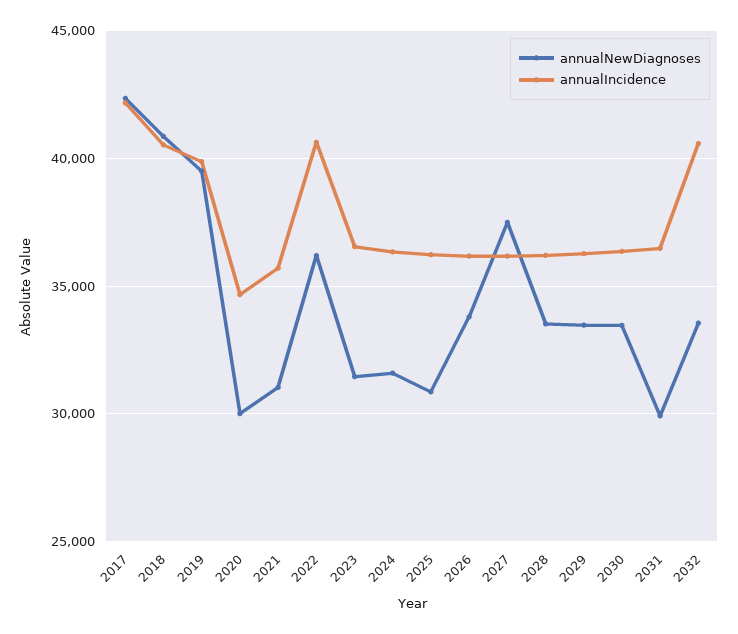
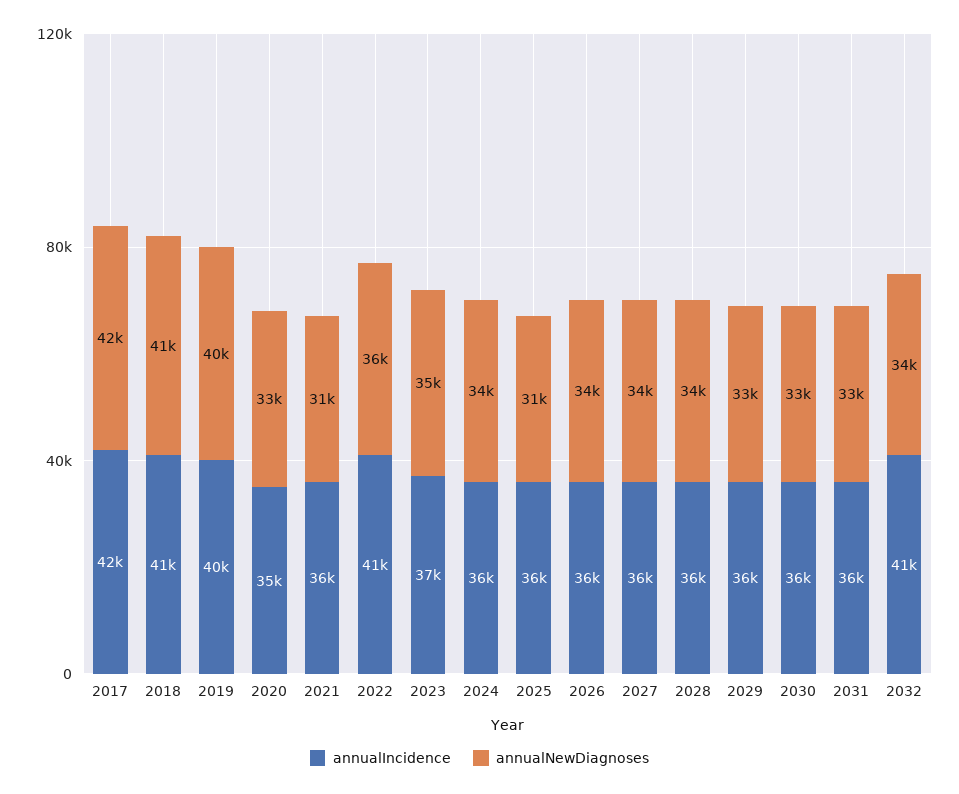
annualNewDiagnoses, 2020: 30000 -> 33000
annualNewDiagnoses, 2023: 31500 -> 35000
annualNewDiagnoses, 2024: 31500 -> 34000
annualNewDiagnoses, 2027: 37500 -> 34000
annualNewDiagnoses, 2031: 30000 -> 33000

